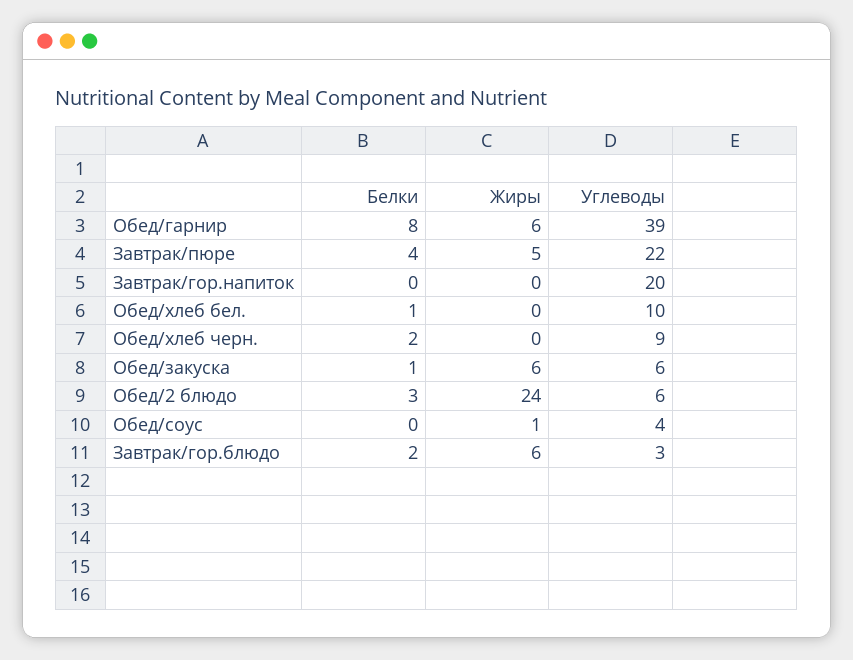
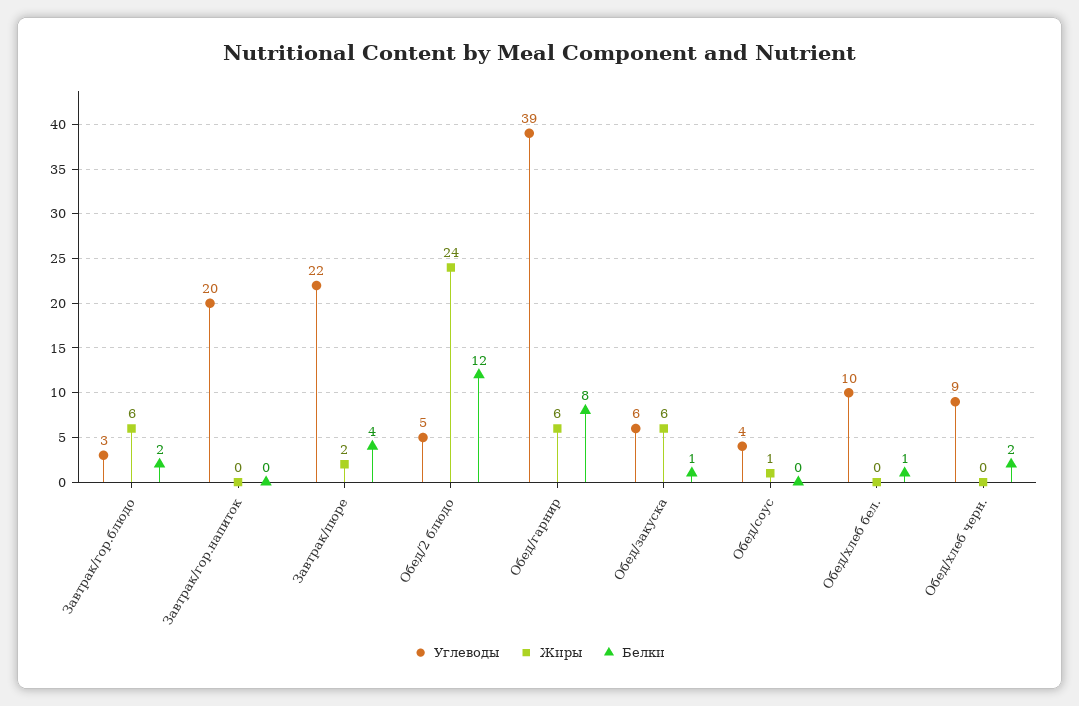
Жиры, Завтрак/пюре: 5 -> 2
Белки, Обед/2 блюдо: 3 -> 12
Углеводы, Обед/2 блюдо: 6 -> 5

